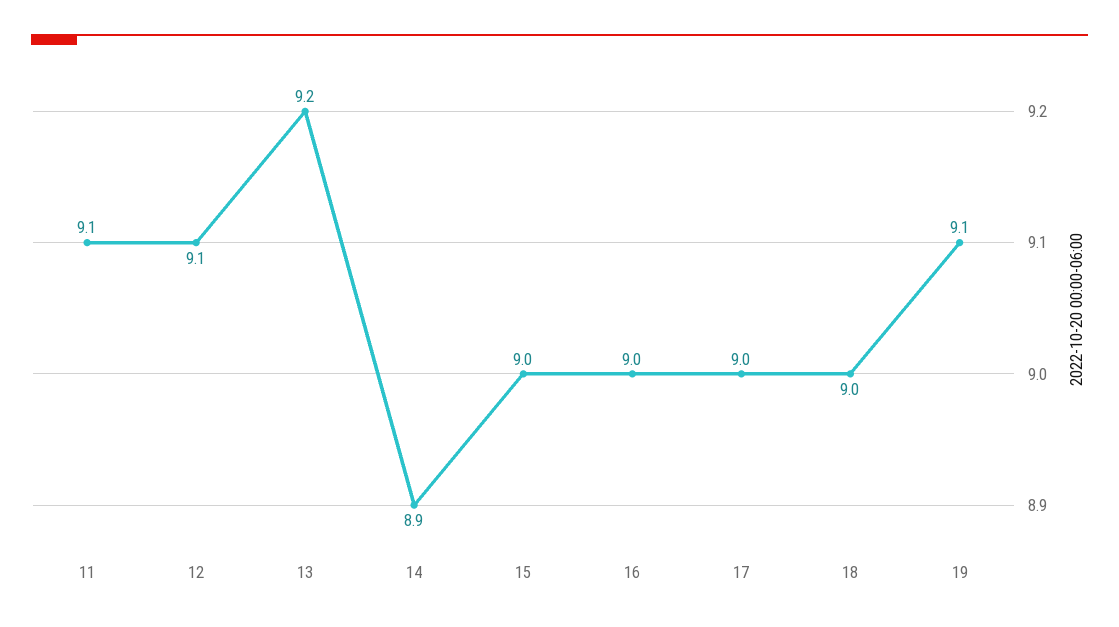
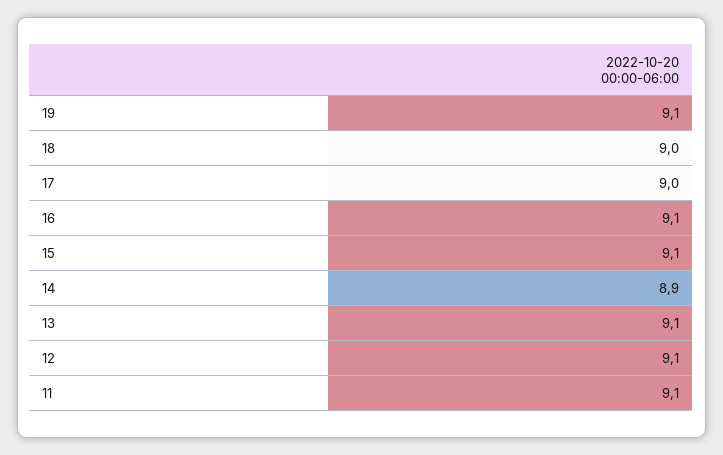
13: 9.2 -> 9.1
15: 9 -> 9.1
16: 9 -> 9.1

